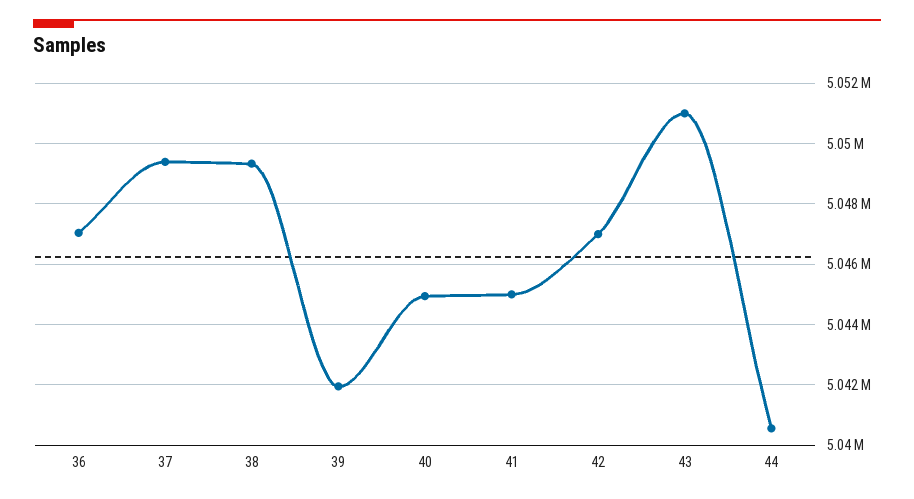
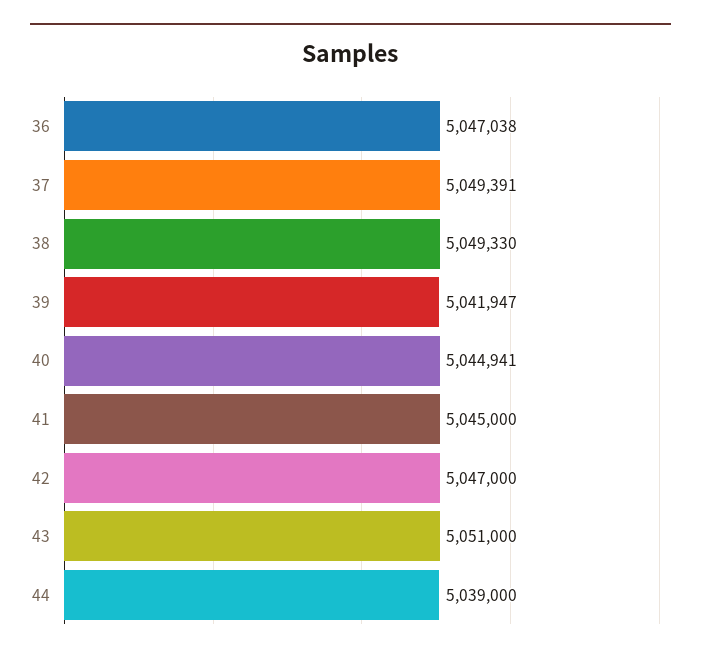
44: 5040600 -> 5039000

